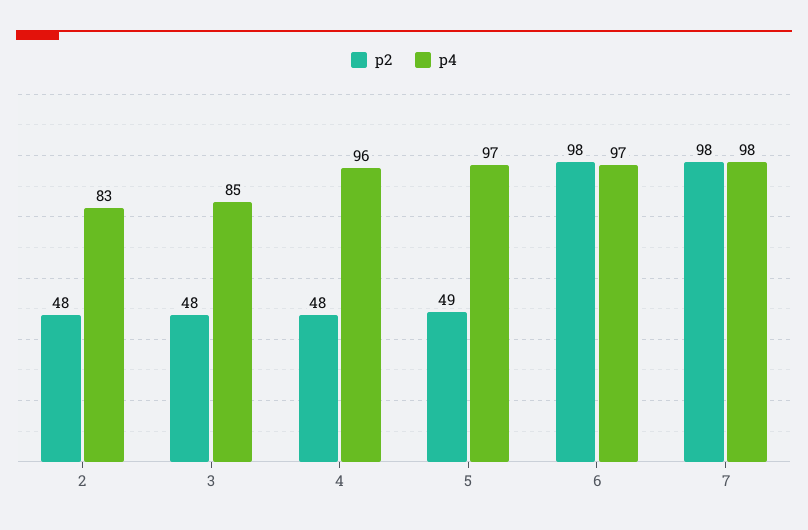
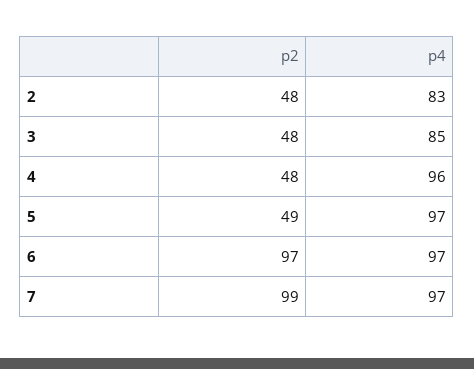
p2, 6: 98 -> 97
p2, 7: 98 -> 99
p4, 7: 98 -> 97

